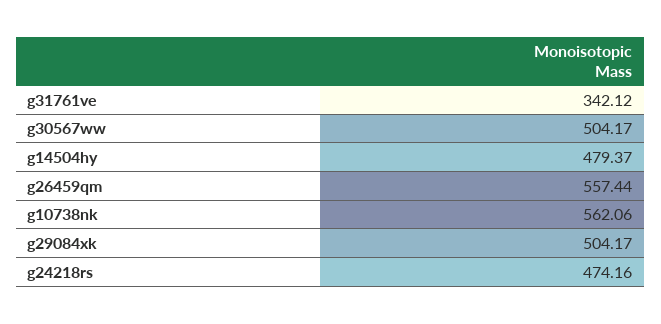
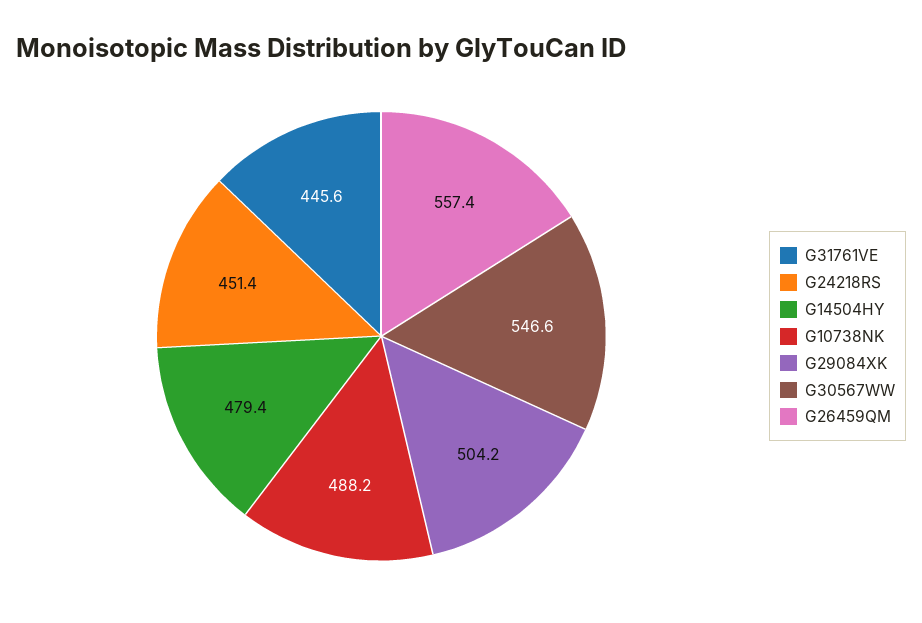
g31761ve: 342.12 -> 445.6
g30567ww: 504.17 -> 546.6
g10738nk: 562.06 -> 488.2
g24218rs: 474.16 -> 451.4

